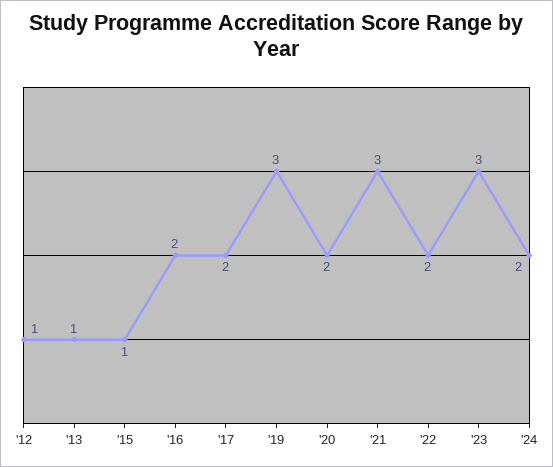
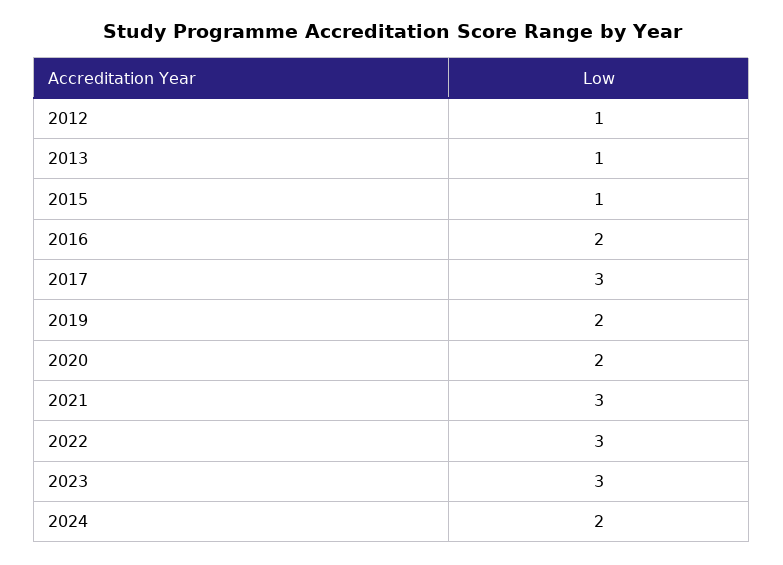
'17: 2 -> 3
'19: 3 -> 2
'22: 2 -> 3

